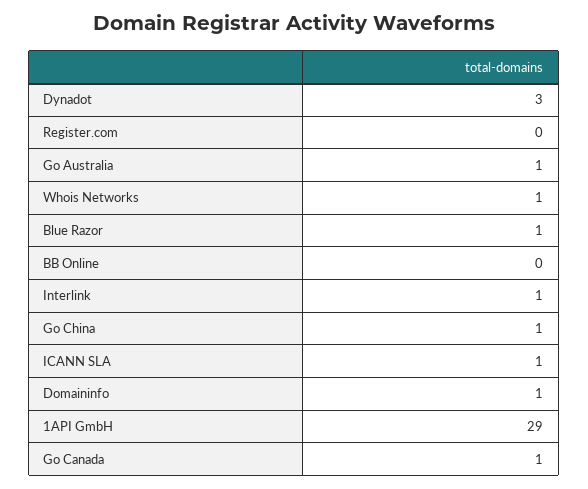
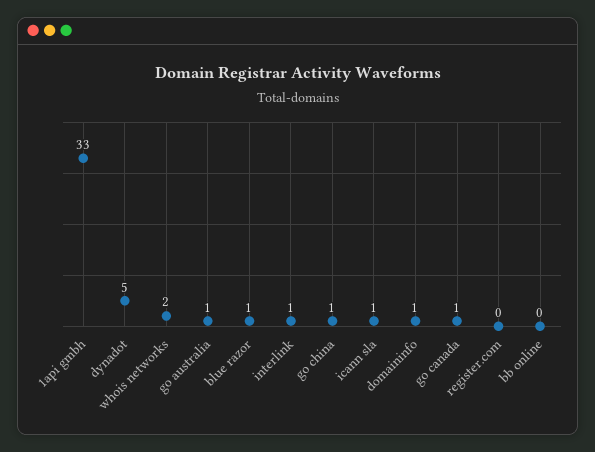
Dynadot: 3 -> 5
Whois Networks: 1 -> 2
1API GmbH: 29 -> 33

